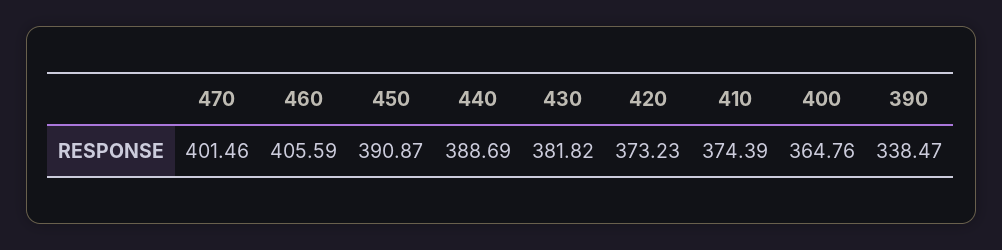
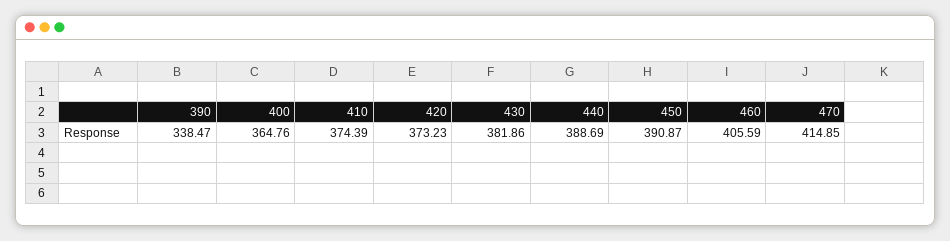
470: 401.46 -> 414.85
430: 381.82 -> 381.86

